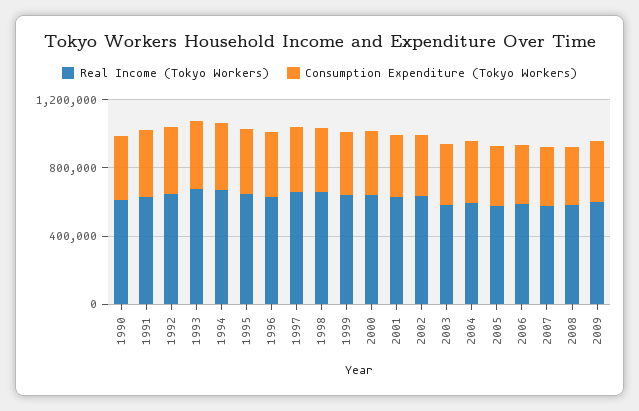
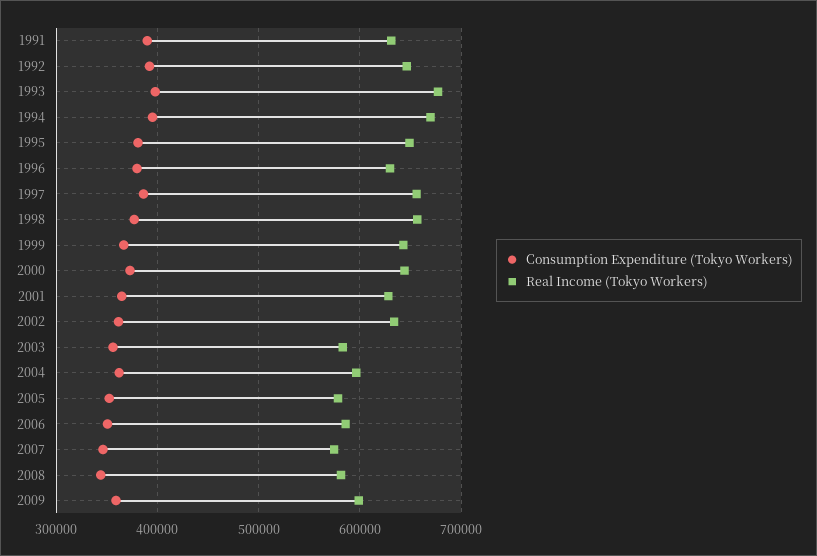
Real Income (Tokyo Workers), 1990: 600000 -> none
Consumption Expenditure (Tokyo Workers), 1990: 400000 -> none

